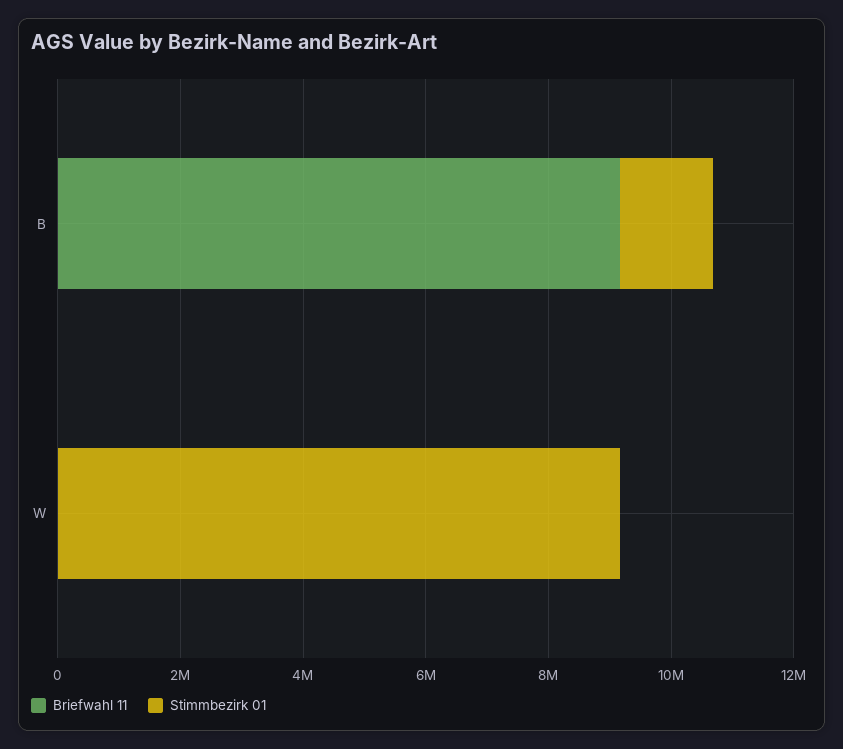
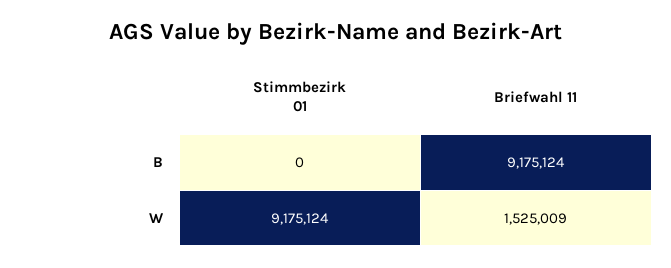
Stimmbezirk 01, B: 1500000 -> 0
Briefwahl 11, W: 0 -> 1525009

